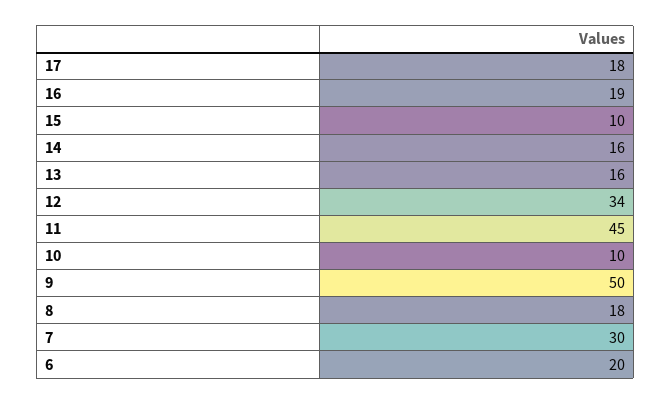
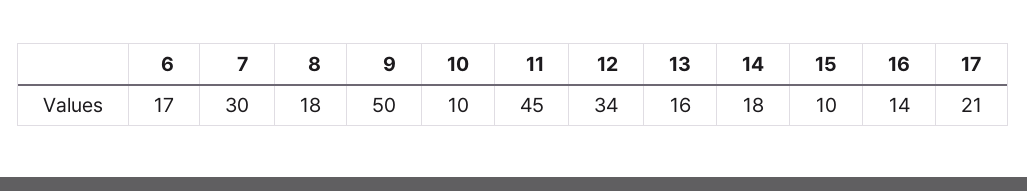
17: 18 -> 21
16: 19 -> 14
14: 16 -> 18
6: 20 -> 17

